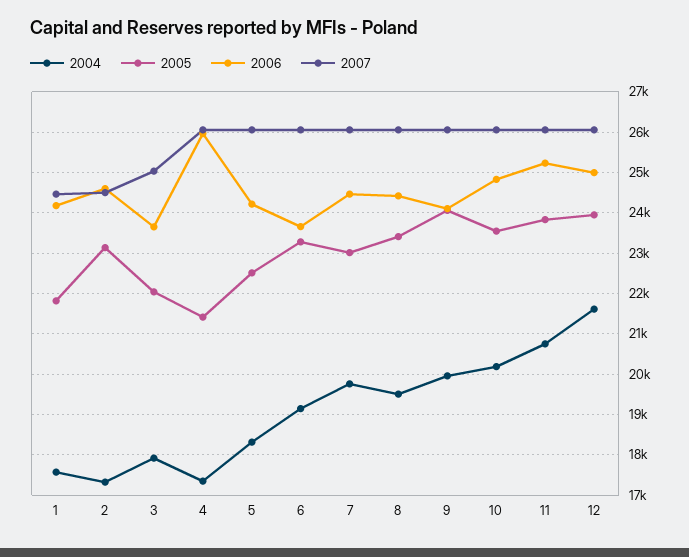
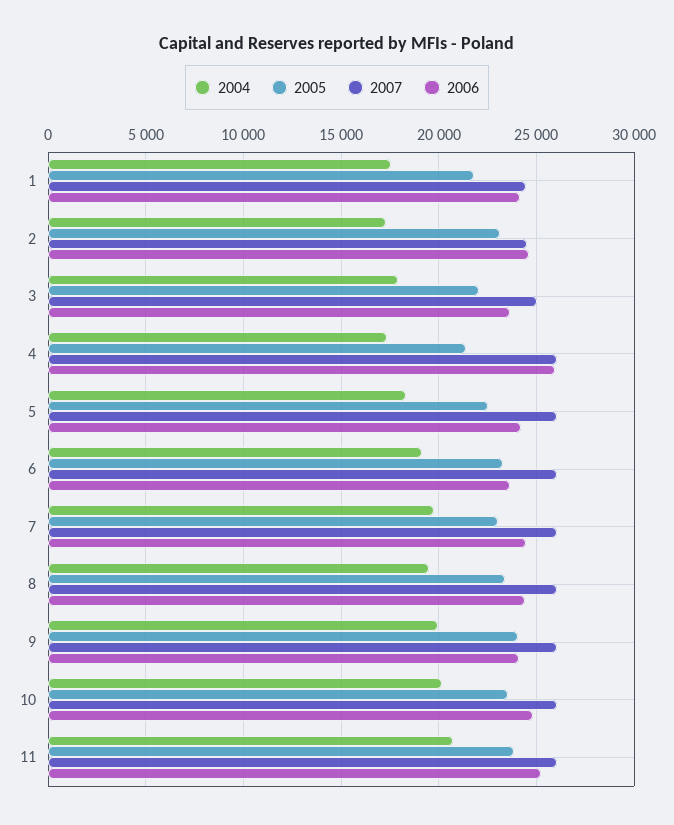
2004, 12: 21600 -> none
2005, 12: 24000 -> none
2006, 12: 25000 -> none
2007, 12: 26000 -> none

